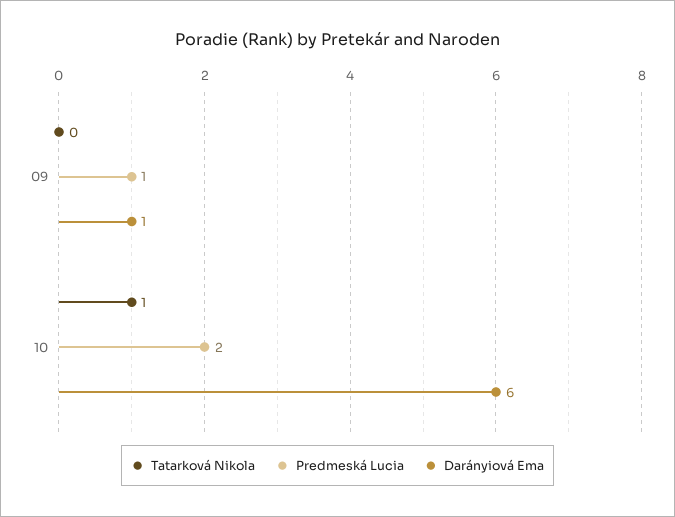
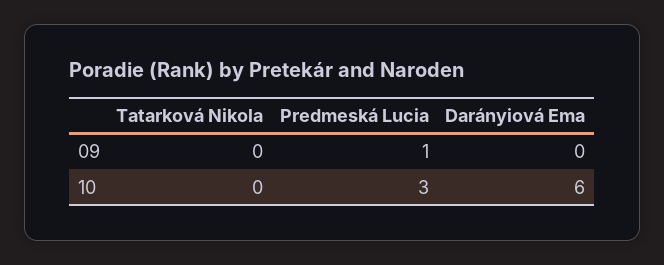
Darányiová Ema, 09: 1 -> 0
Tatarková Nikola, 10: 1 -> 0
Predmeská Lucia, 10: 2 -> 3

